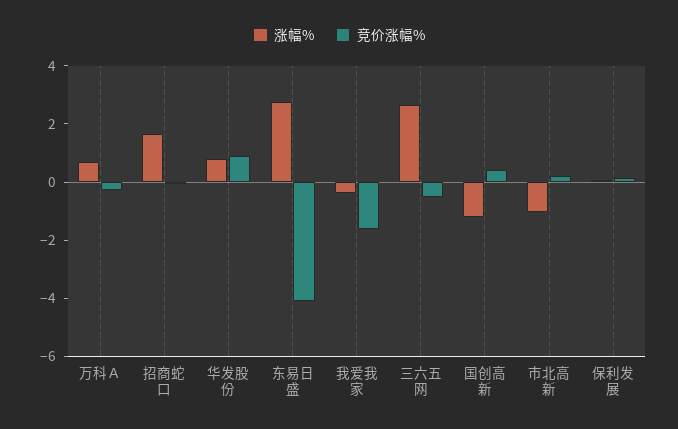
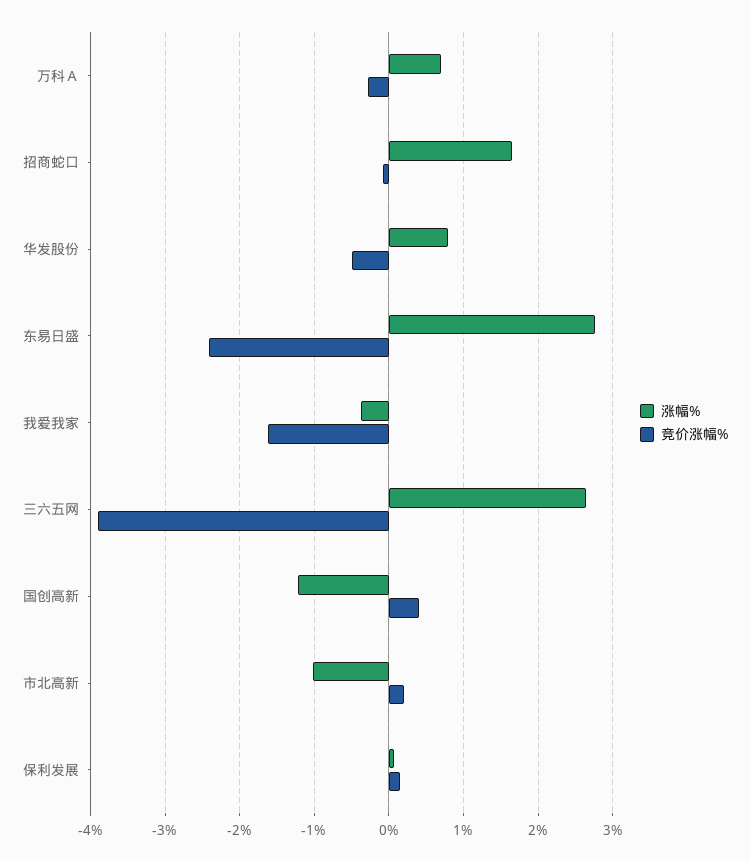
竞价涨幅%, 华发股份: 1 -> -0.5
竞价涨幅%, 东易日盛: -4 -> -2.4
竞价涨幅%, 三六五网: -0.5 -> -3.9

